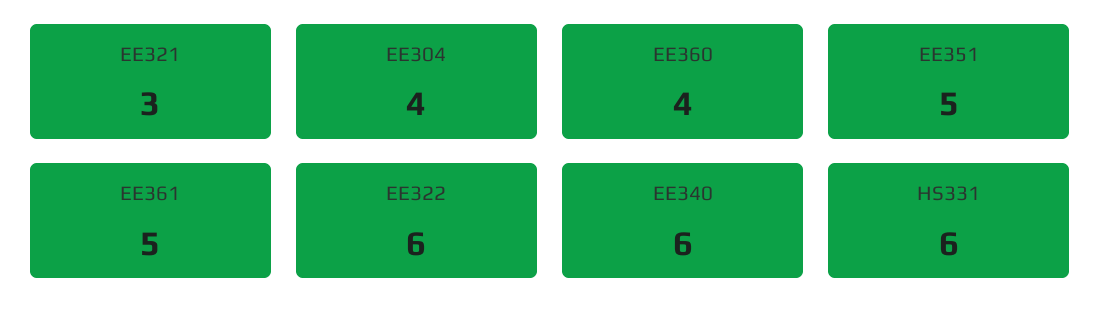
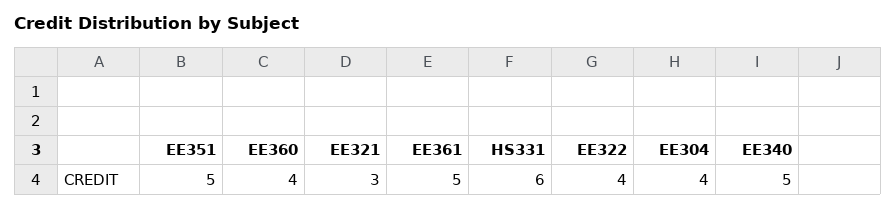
EE322: 6 -> 4
EE340: 6 -> 5

